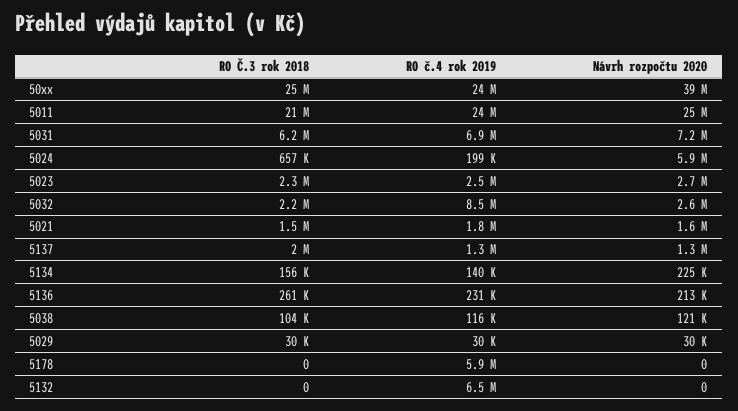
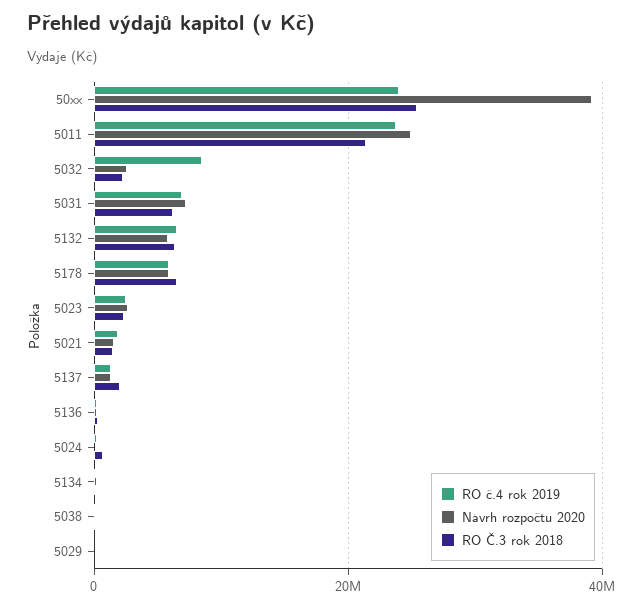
Návrh rozpočtu 2020, 5024: 5900000 -> 0
RO Č.3 rok 2018, 5178: 0 -> 6000000
Návrh rozpočtu 2020, 5178: 0 -> 6000000
RO Č.3 rok 2018, 5132: 0 -> 6000000
Návrh rozpočtu 2020, 5132: 0 -> 6000000

